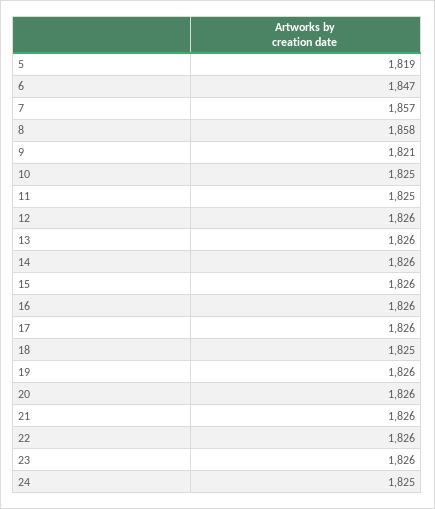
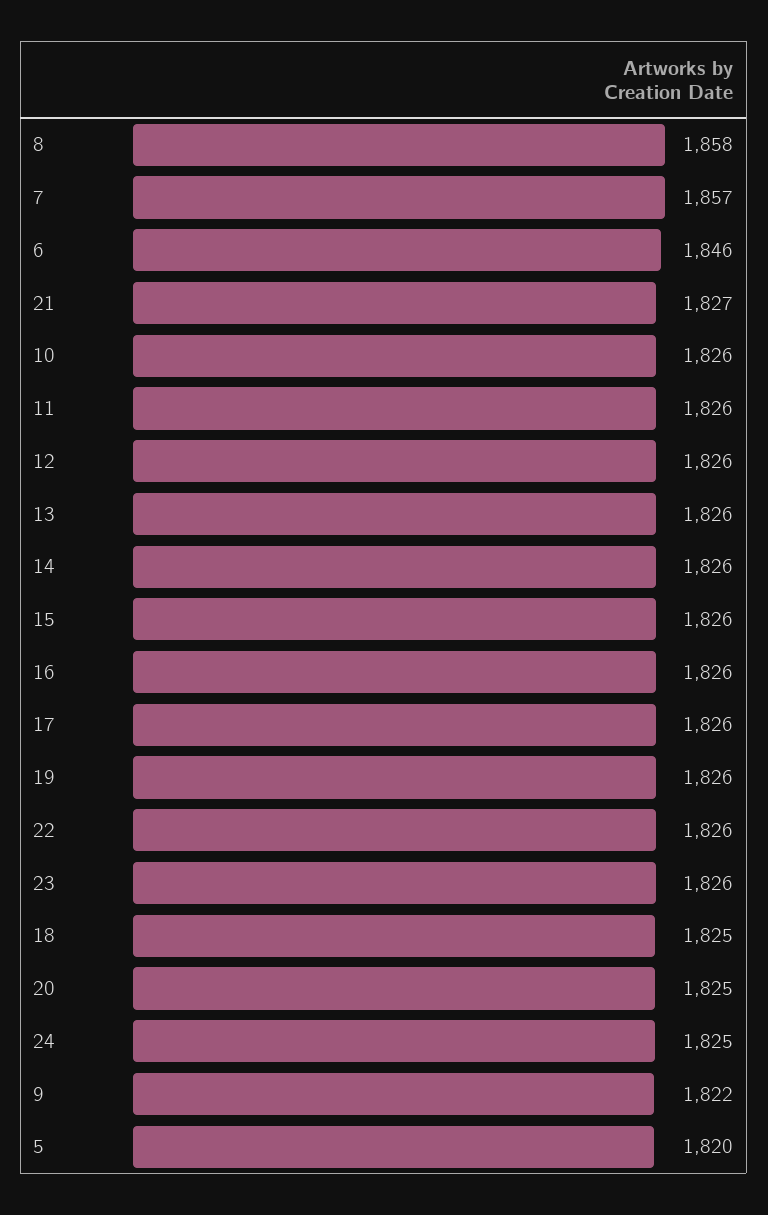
5: 1819 -> 1820
6: 1847 -> 1846
9: 1821 -> 1822
10: 1825 -> 1826
11: 1825 -> 1826
20: 1826 -> 1825
21: 1826 -> 1827

